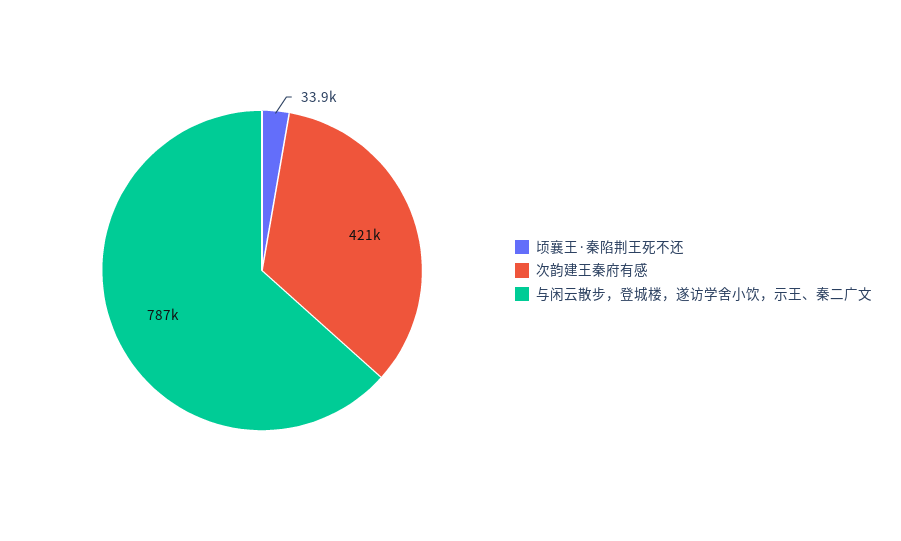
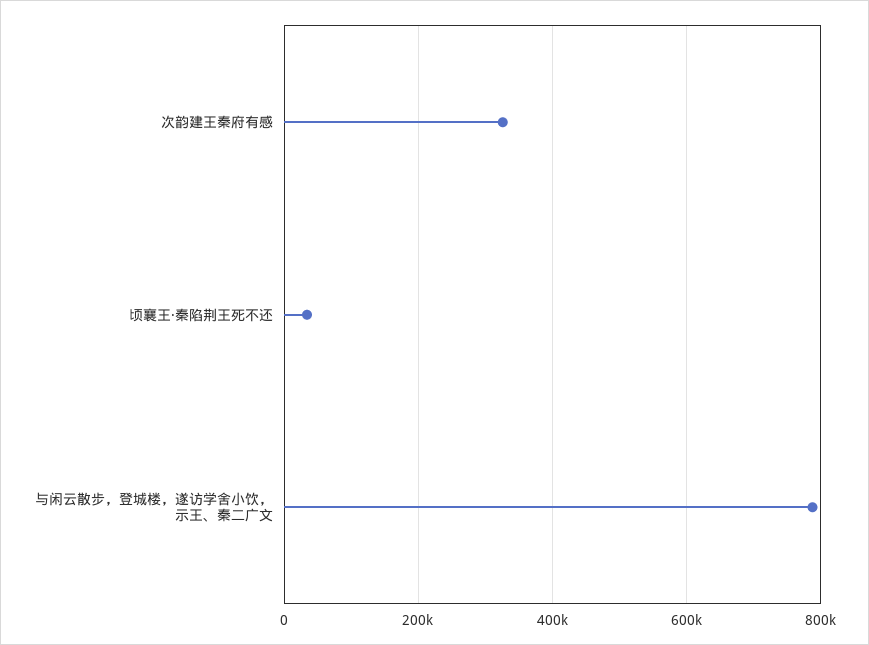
次韵建王秦府有感: 421000 -> 320000

